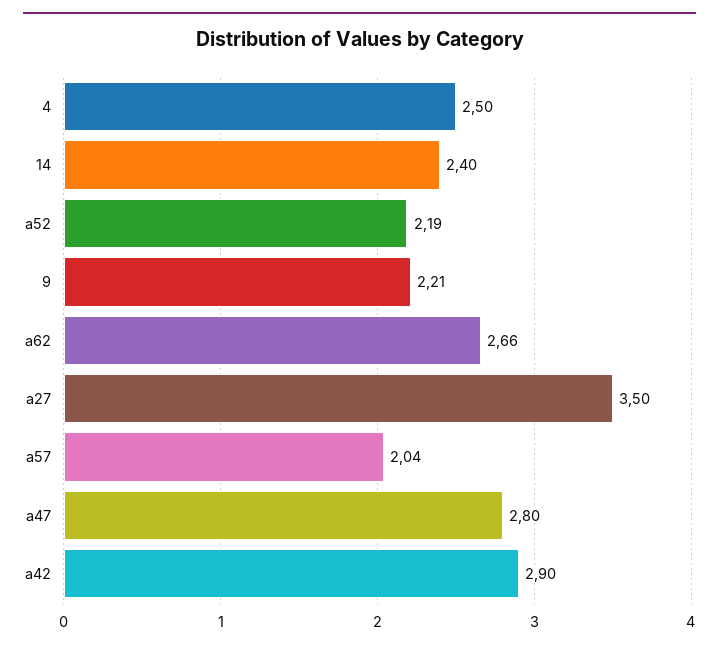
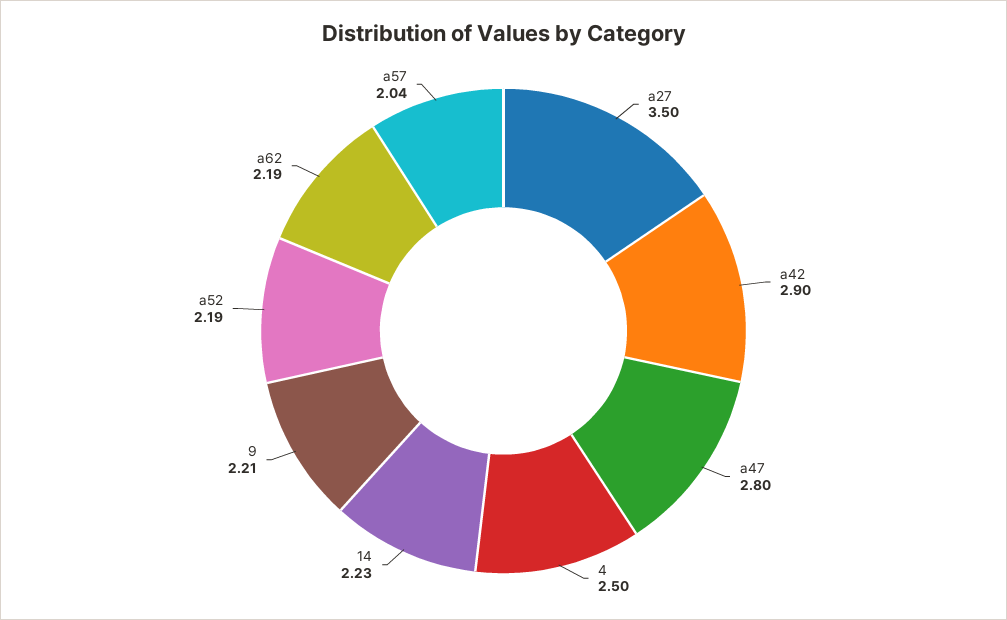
14: 2.4 -> 2.23
a62: 2.66 -> 2.19

